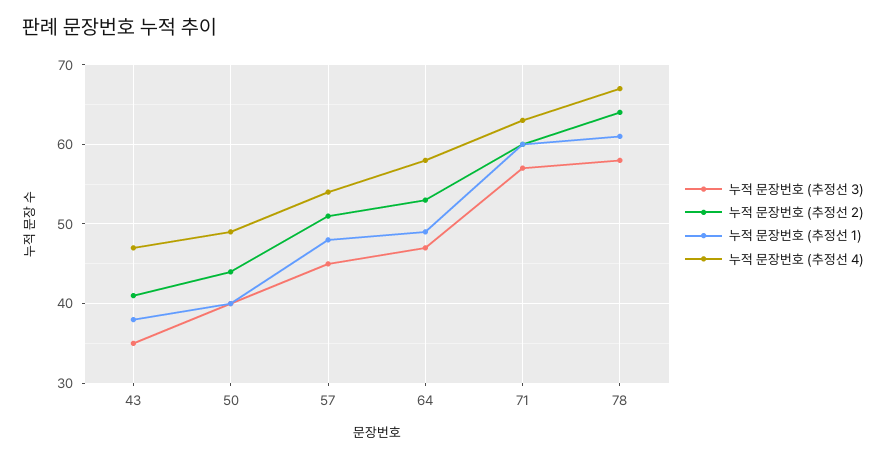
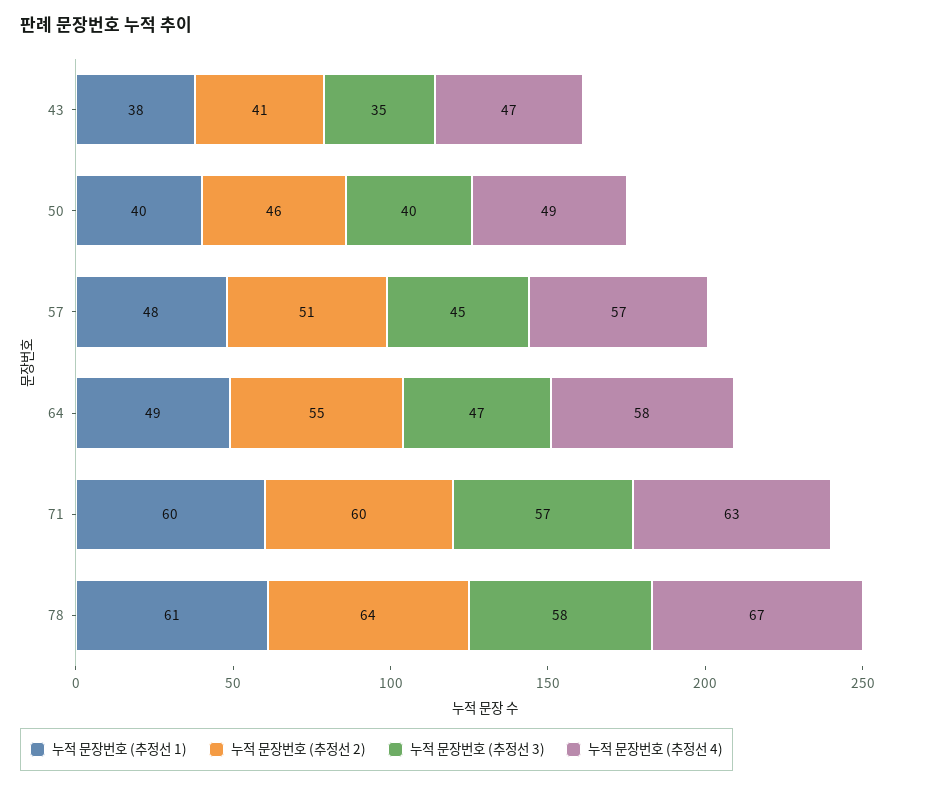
누적 문장번호 (추정선 2), 50: 44 -> 46
누적 문장번호 (추정선 4), 57: 54 -> 57
누적 문장번호 (추정선 2), 64: 53 -> 55

